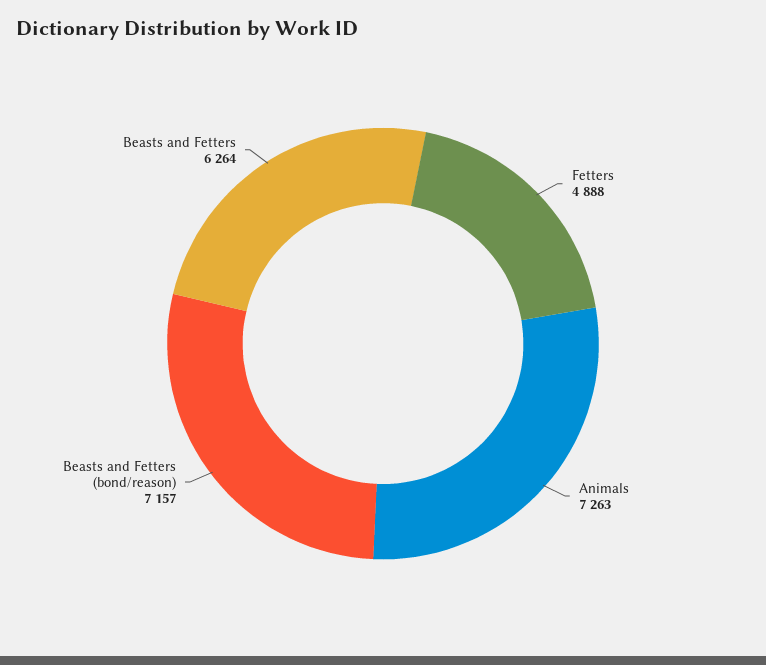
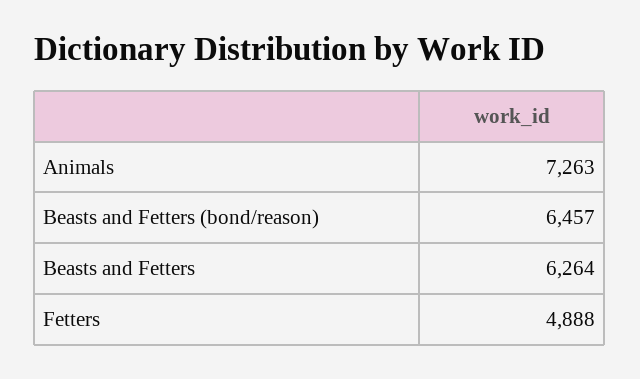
Beasts and Fetters (bond/reason): 7157 -> 6457

